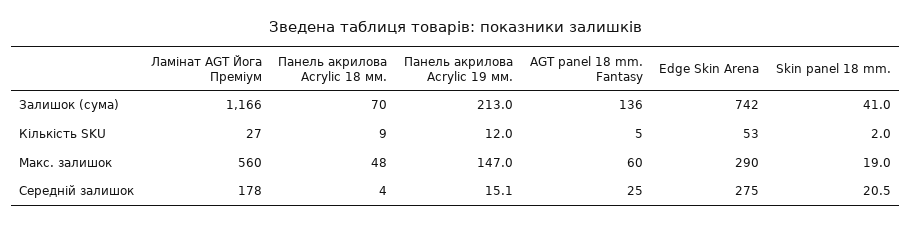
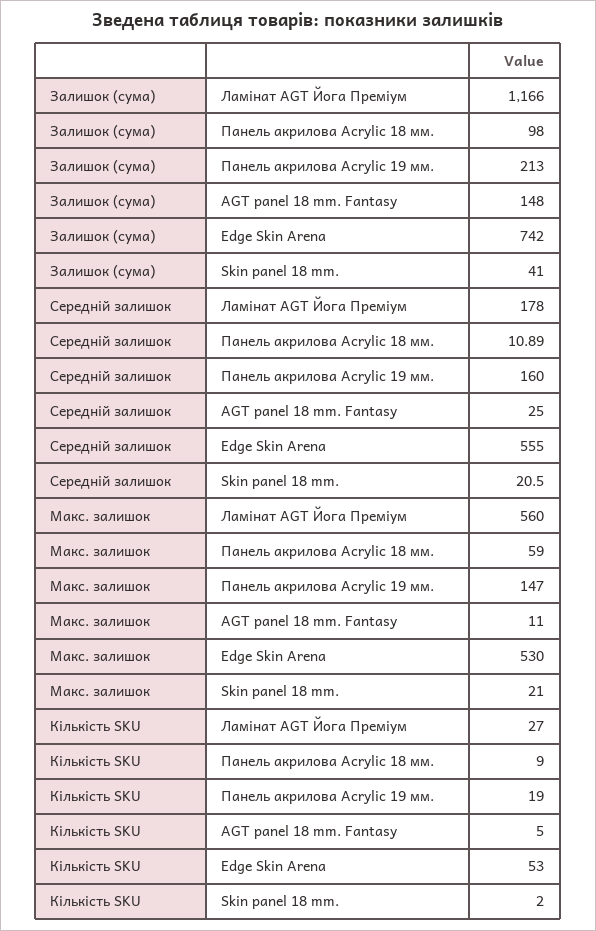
Панель акрилова Acrylic 18 мм., Залишок (сума): 70 -> 98
AGT panel 18 mm. Fantasy, Залишок (сума): 136 -> 148
Панель акрилова Acrylic 19 мм., Кількість SKU: 12 -> 19
Панель акрилова Acrylic 18 мм., Макс. залишок: 48 -> 59
AGT panel 18 mm. Fantasy, Макс. залишок: 60 -> 11
Edge Skin Arena, Макс. залишок: 290 -> 530
Skin panel 18 mm., Макс. залишок: 19 -> 21
Панель акрилова Acrylic 18 мм., Середній залишок: 4 -> 10.89
Панель акрилова Acrylic 19 мм., Середній залишок: 15.1 -> 160
Edge Skin Arena, Середній залишок: 275 -> 555

